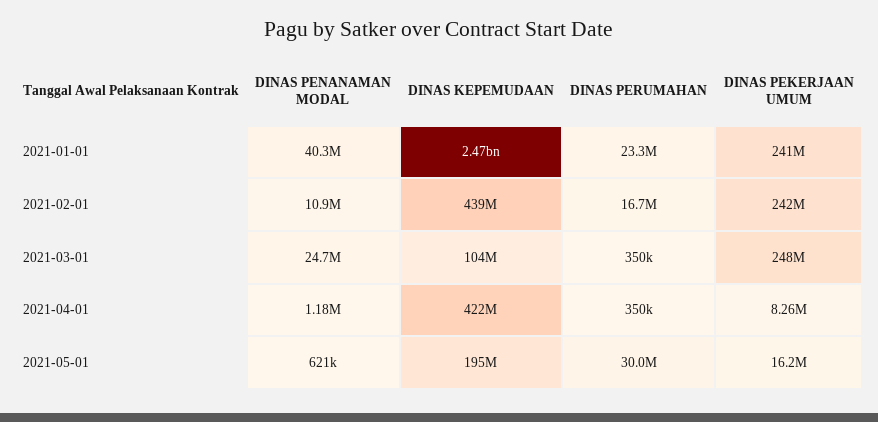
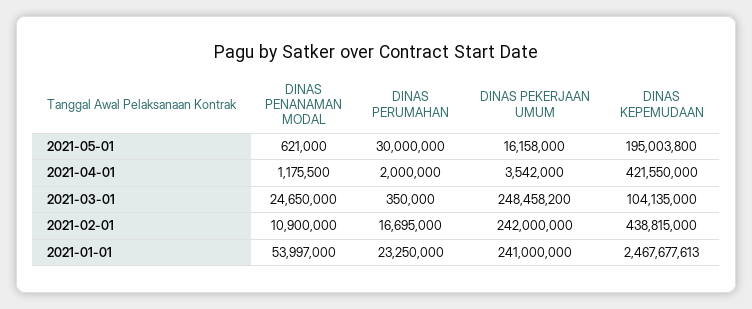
DINAS PENANAMAN MODAL, 2021-01-01: 40300000 -> 53997000
DINAS PERUMAHAN, 2021-04-01: 350000 -> 2000000
DINAS PEKERJAAN UMUM, 2021-04-01: 8260000 -> 3542000

